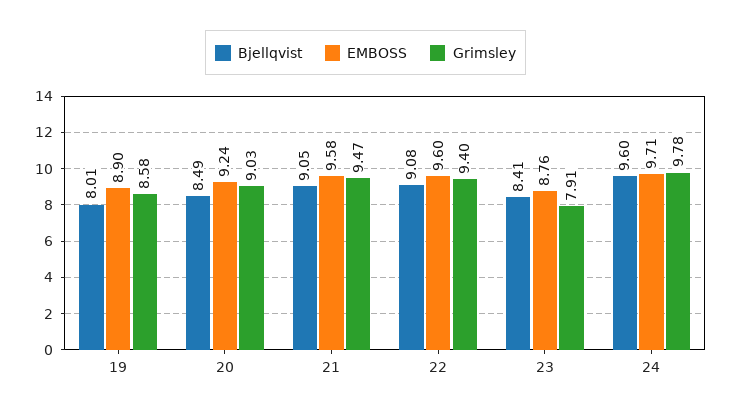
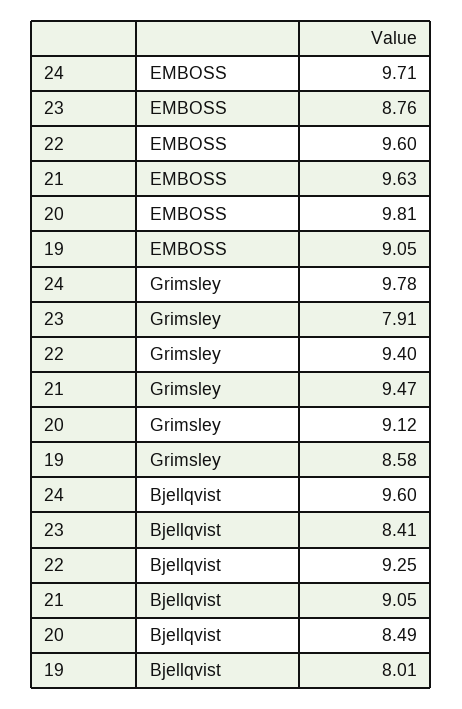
EMBOSS, 19: 8.9 -> 9.05
EMBOSS, 20: 9.24 -> 9.81
Grimsley, 20: 9.03 -> 9.12
EMBOSS, 21: 9.58 -> 9.63
Bjellqvist, 22: 9.08 -> 9.25

